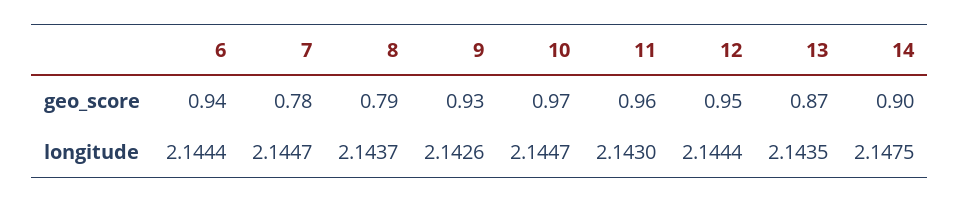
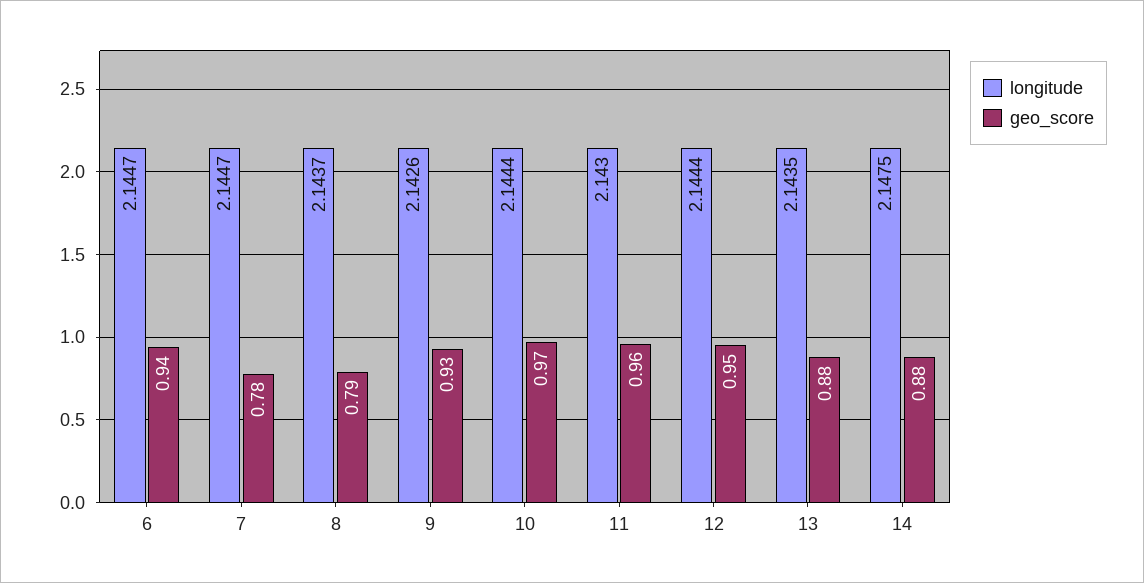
geo_score, 13: 0.87 -> 0.88
geo_score, 14: 0.9 -> 0.88
longitude, 6: 2.1444 -> 2.1447
longitude, 10: 2.1447 -> 2.1444

